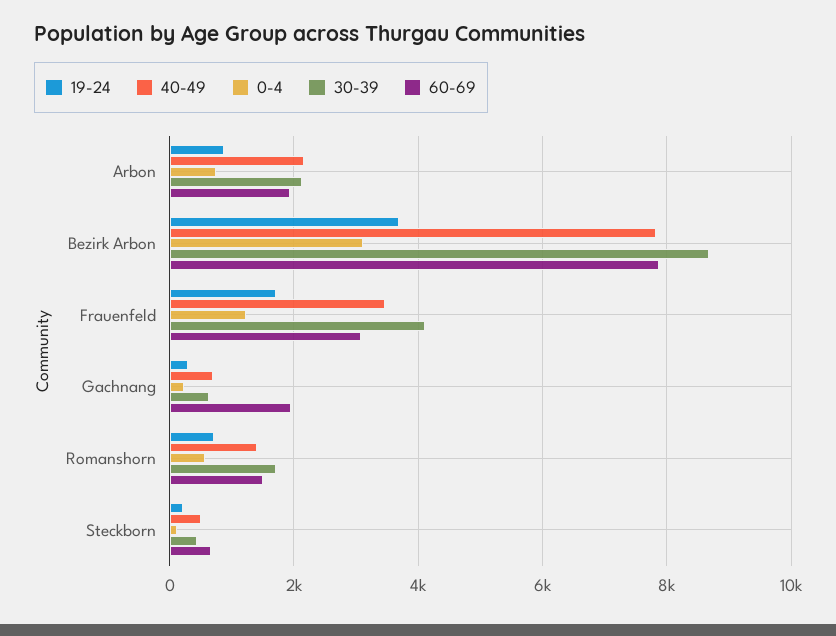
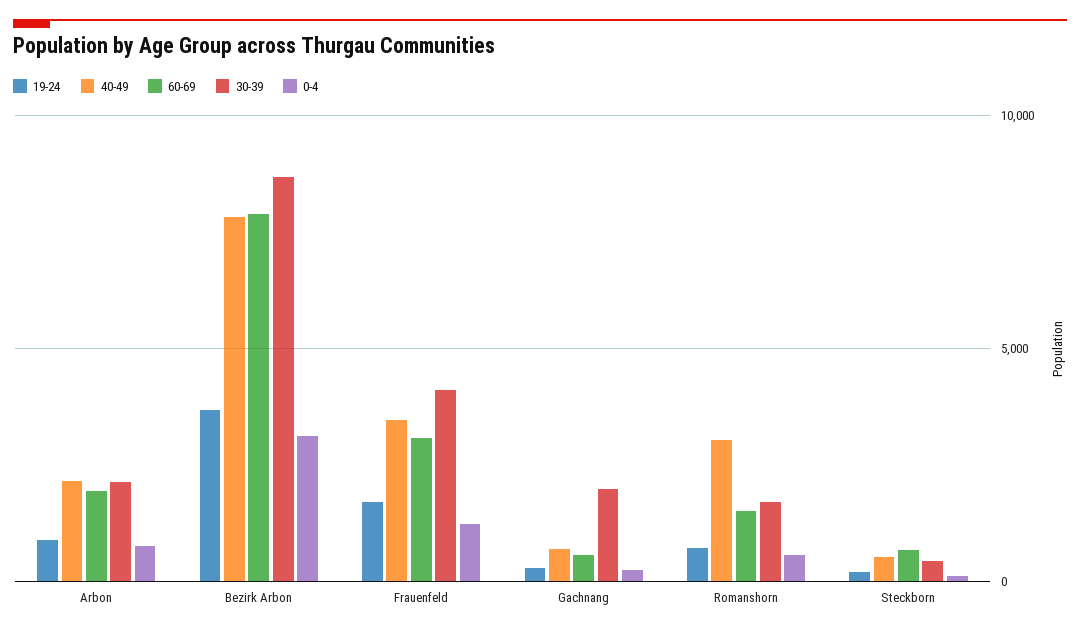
30-39, Gachnang: 600 -> 2000
60-69, Gachnang: 2000 -> 500
40-49, Romanshorn: 1400 -> 3000

